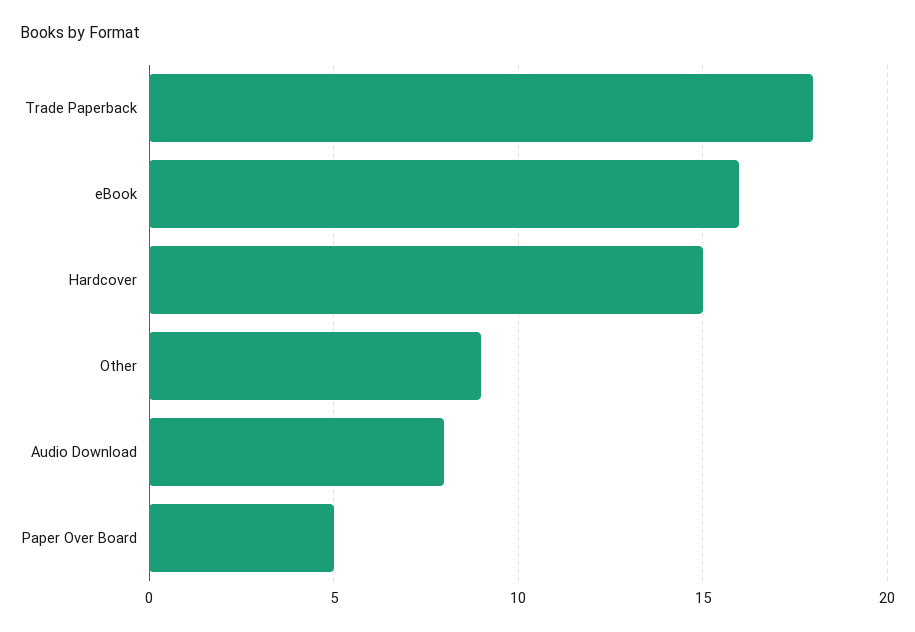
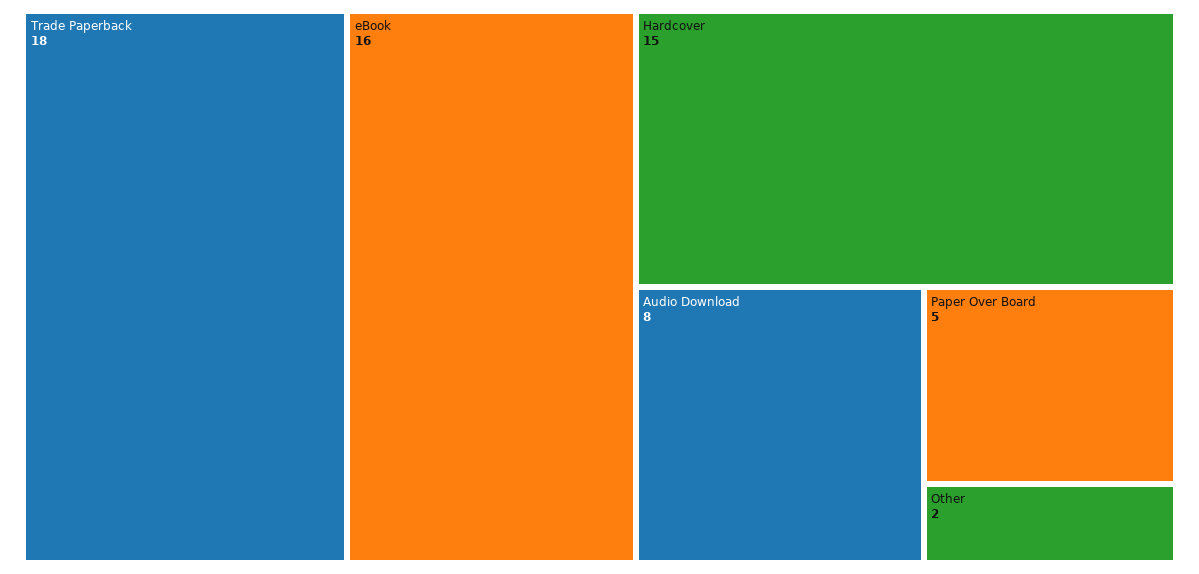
Other: 9 -> 2

